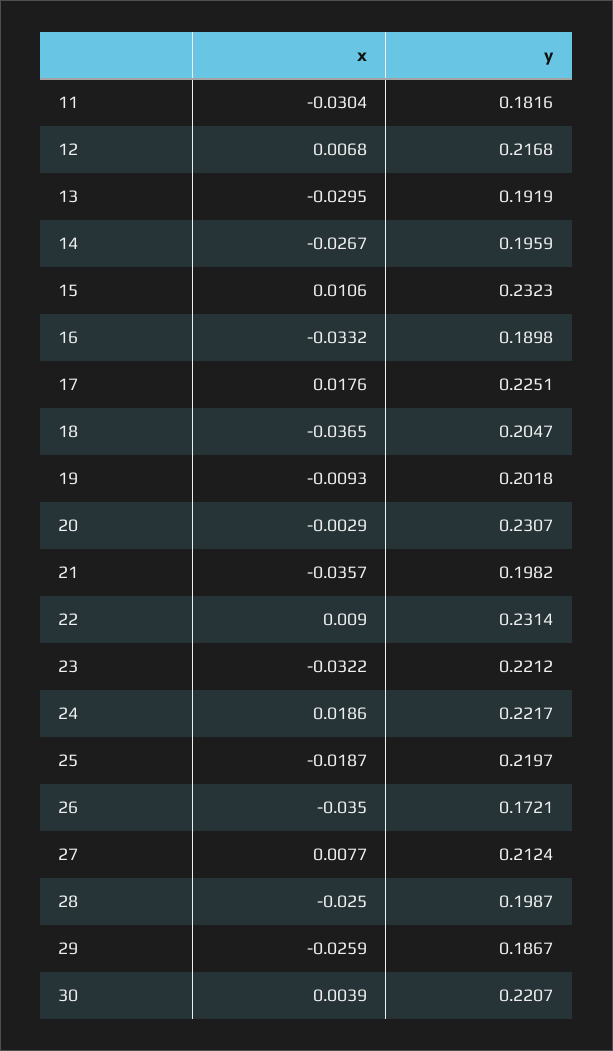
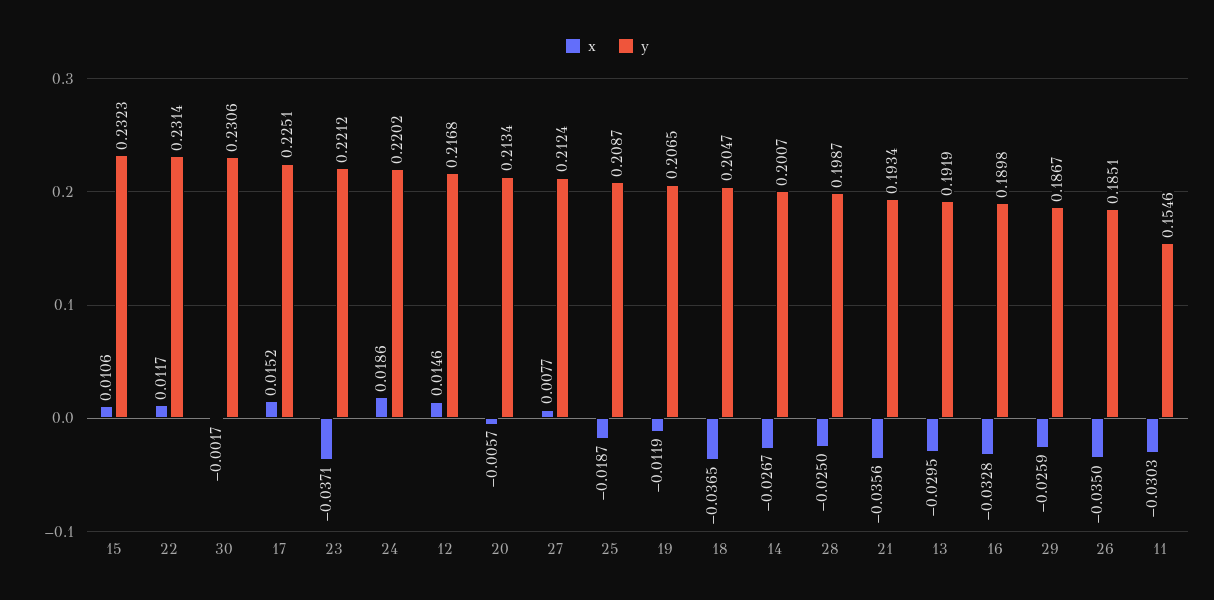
x, 11: -0.0304 -> -0.0303
y, 11: 0.1816 -> 0.1546
x, 12: 0.0068 -> 0.0146
y, 14: 0.1959 -> 0.2007
x, 16: -0.0332 -> -0.0328
x, 17: 0.0176 -> 0.0152
x, 19: -0.0093 -> -0.0119
y, 19: 0.2018 -> 0.2065
x, 20: -0.0029 -> -0.0057
y, 20: 0.2307 -> 0.2134
x, 21: -0.0357 -> -0.0356
y, 21: 0.1982 -> 0.1934
x, 22: 0.009 -> 0.0117
x, 23: -0.0322 -> -0.0371
y, 24: 0.2217 -> 0.2202
y, 25: 0.2197 -> 0.2087
y, 26: 0.1721 -> 0.1851
x, 30: 0.0039 -> -0.0017
y, 30: 0.2207 -> 0.2306

